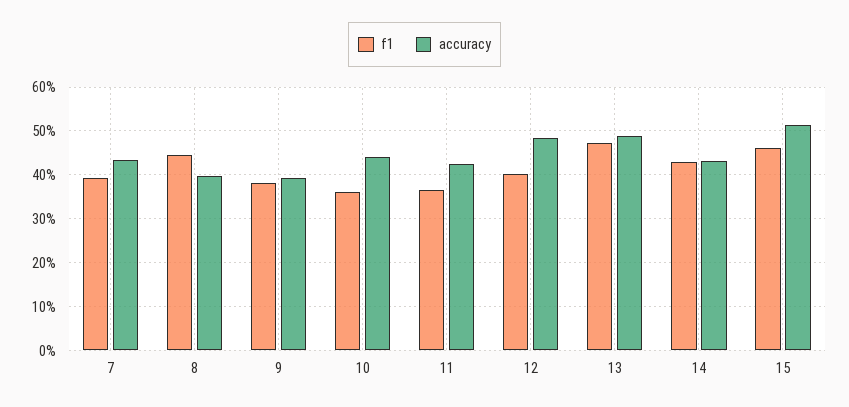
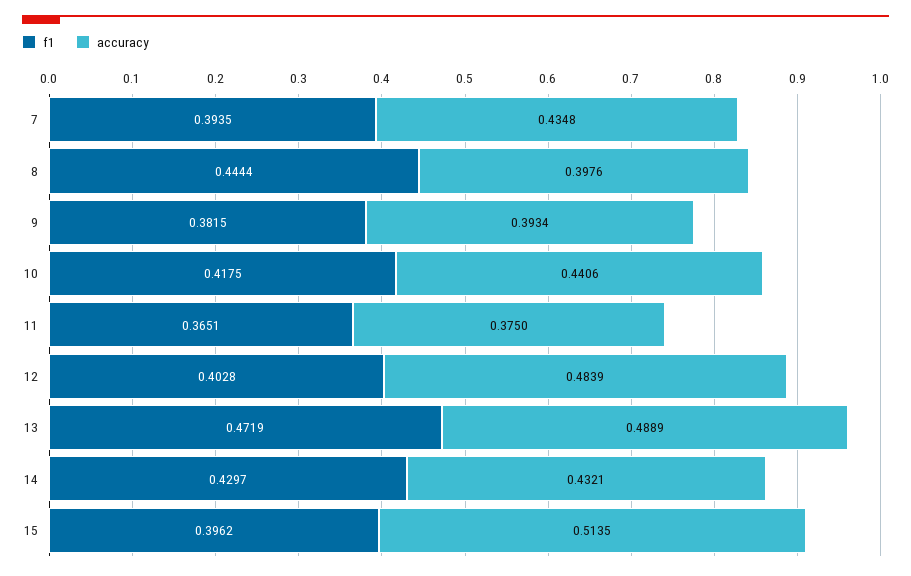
f1, 10: 0.36 -> 0.4175
accuracy, 11: 0.42 -> 0.375
f1, 15: 0.46 -> 0.3962

